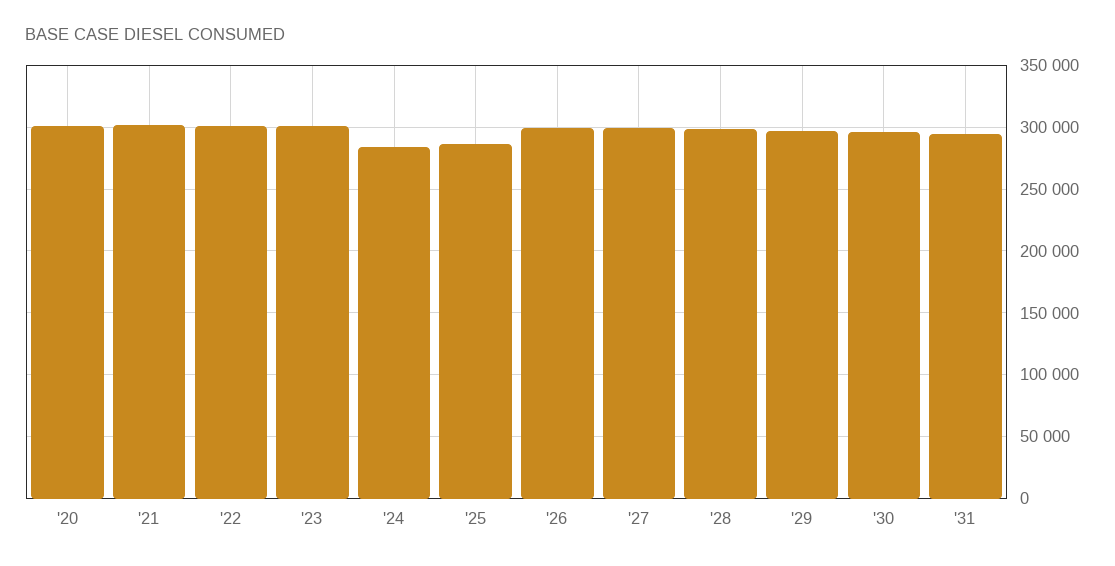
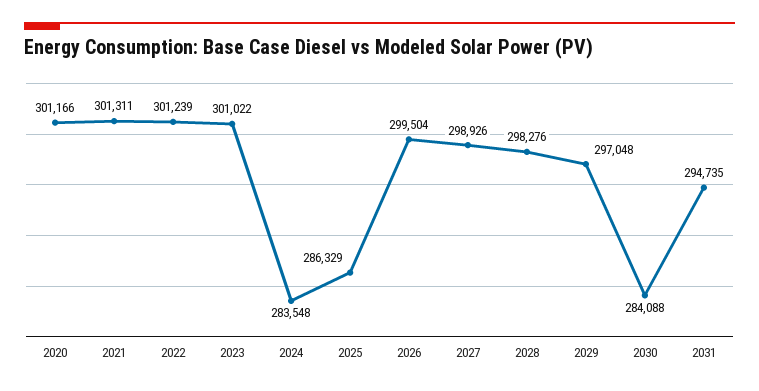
'30: 295000 -> 284088

